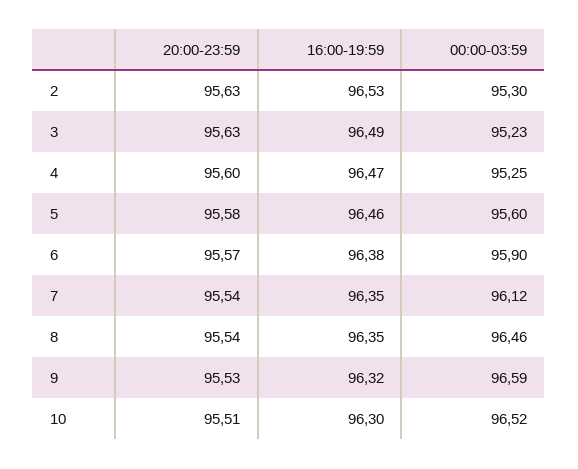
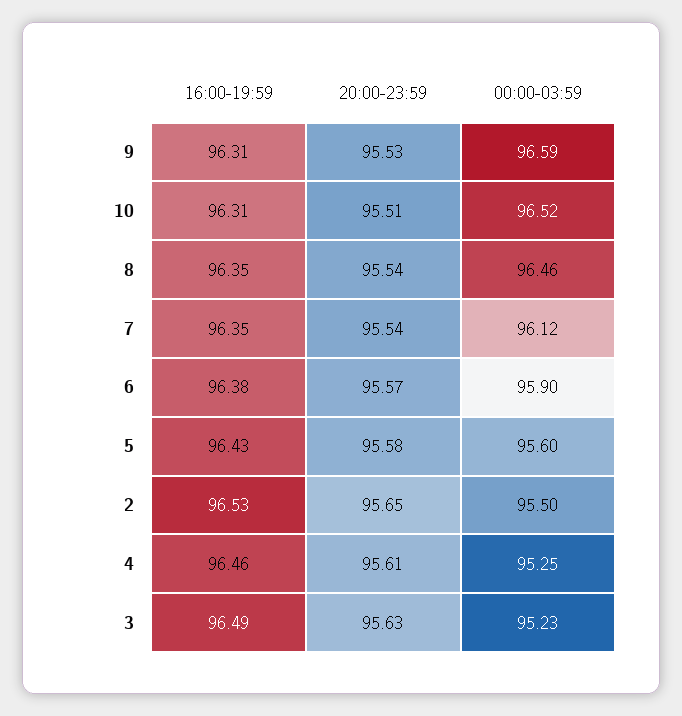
20:00-23:59, 2: 95.63 -> 95.65
00:00-03:59, 2: 95.3 -> 95.5
20:00-23:59, 4: 95.6 -> 95.61
16:00-19:59, 4: 96.47 -> 96.46
16:00-19:59, 5: 96.46 -> 96.43
16:00-19:59, 9: 96.32 -> 96.31
16:00-19:59, 10: 96.3 -> 96.31

